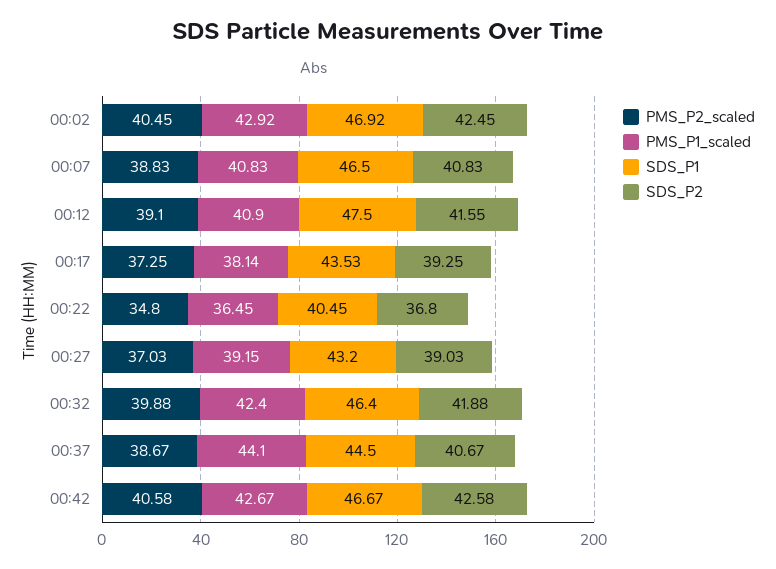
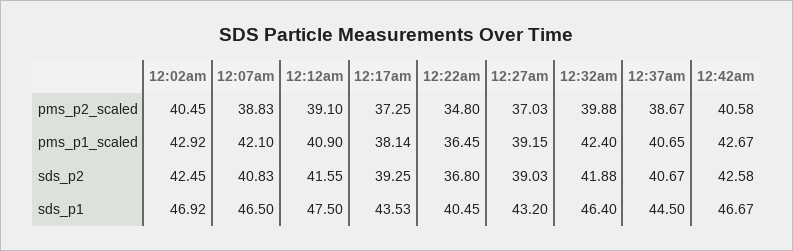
PMS_P1_scaled, 00:07: 40.83 -> 42.1
PMS_P1_scaled, 00:37: 44.1 -> 40.65

